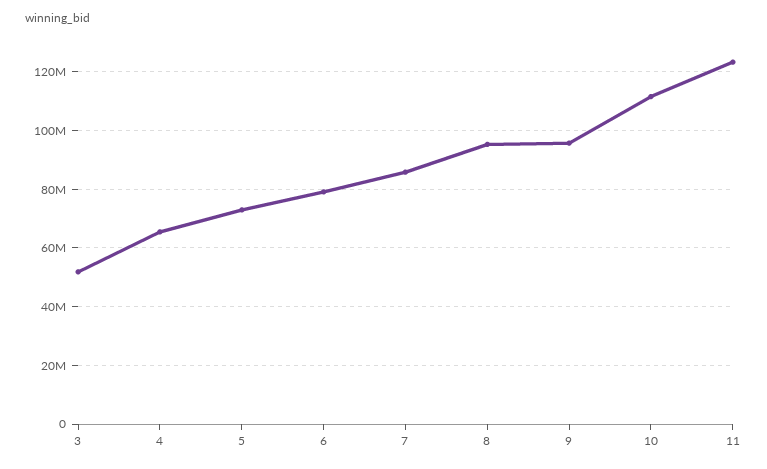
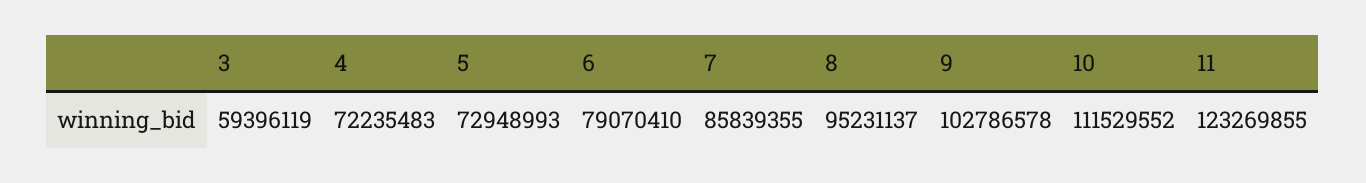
3: 52500000 -> 59396119
4: 65000000 -> 72235483
9: 95000000 -> 102786578

